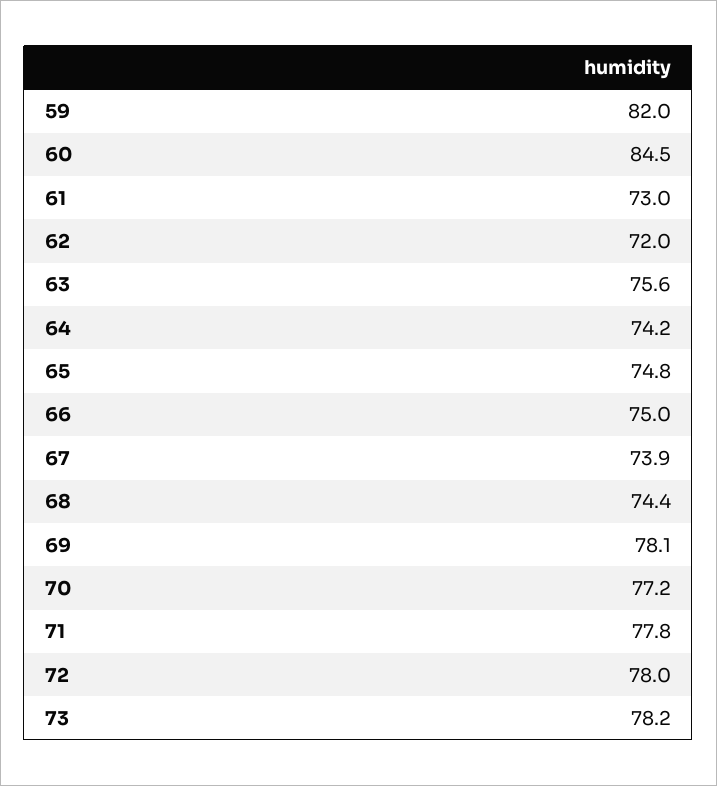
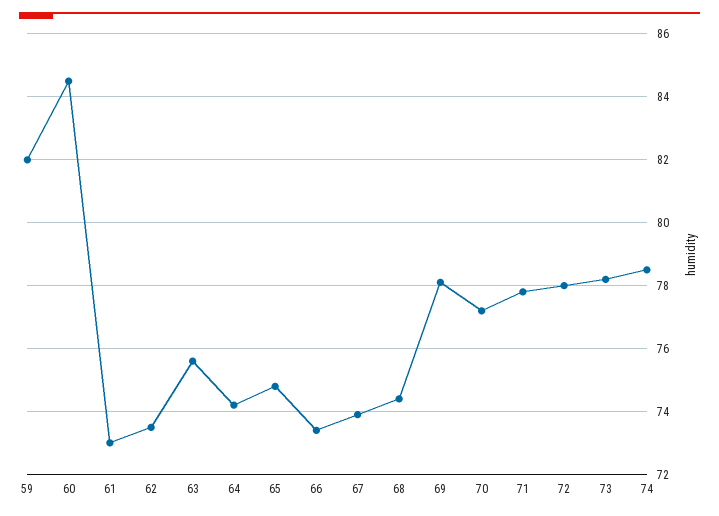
62: 72 -> 73.5
66: 75 -> 73.5
74: none -> 78.5

